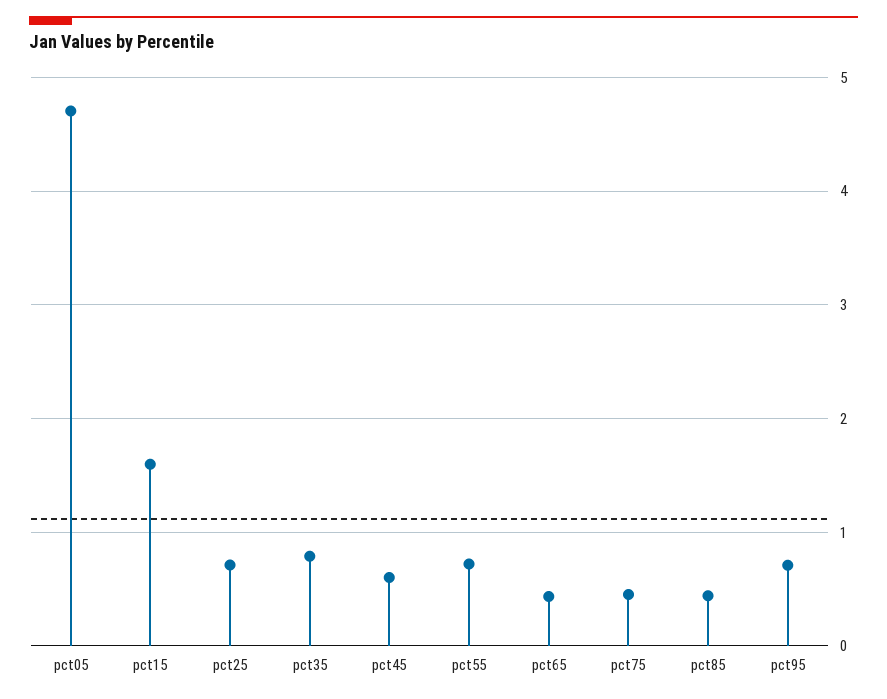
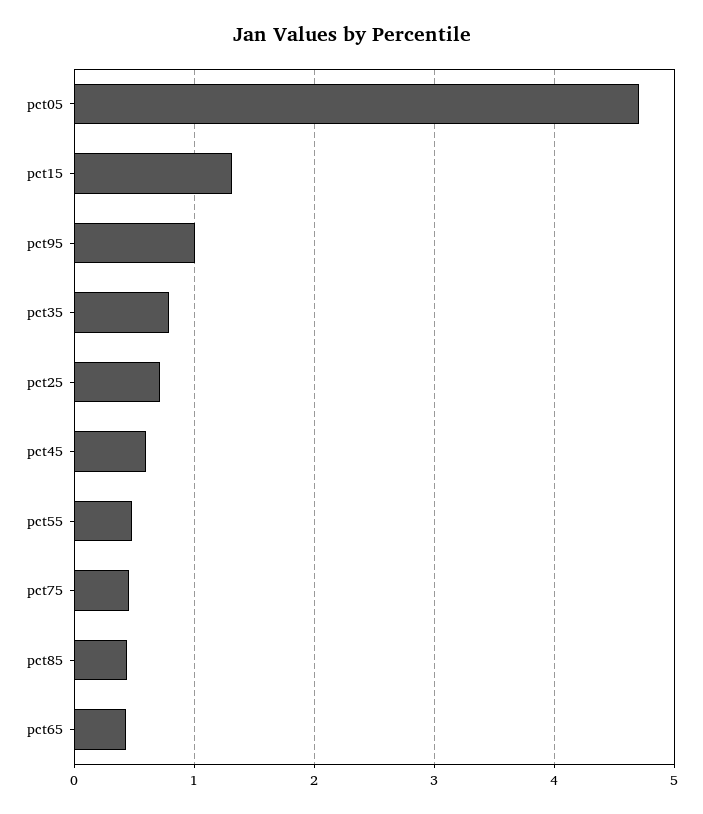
pct15: 1.6 -> 1.3
pct55: 0.7 -> 0.5
pct95: 0.7 -> 1

